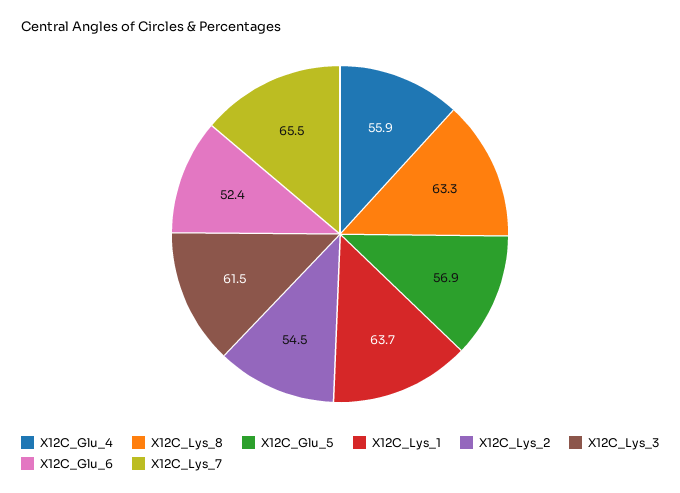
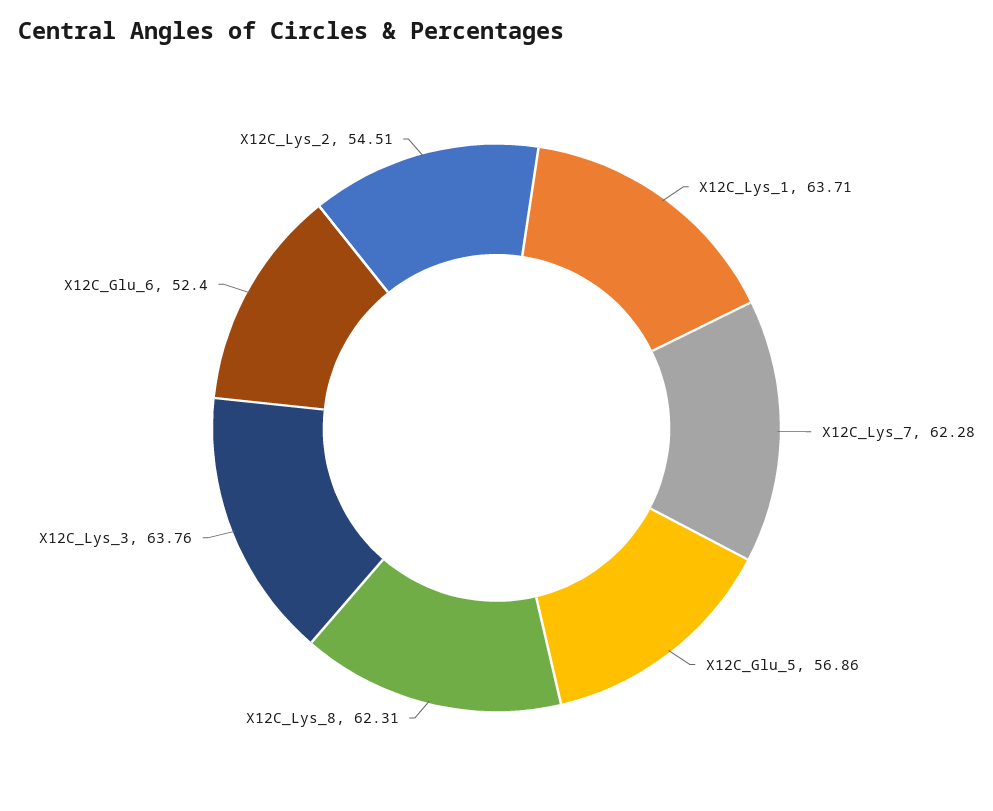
X12C_Glu_4: 55.9 -> none
X12C_Lys_8: 63.3 -> 62.31
X12C_Lys_3: 61.5 -> 63.76
X12C_Lys_7: 65.5 -> 62.28

